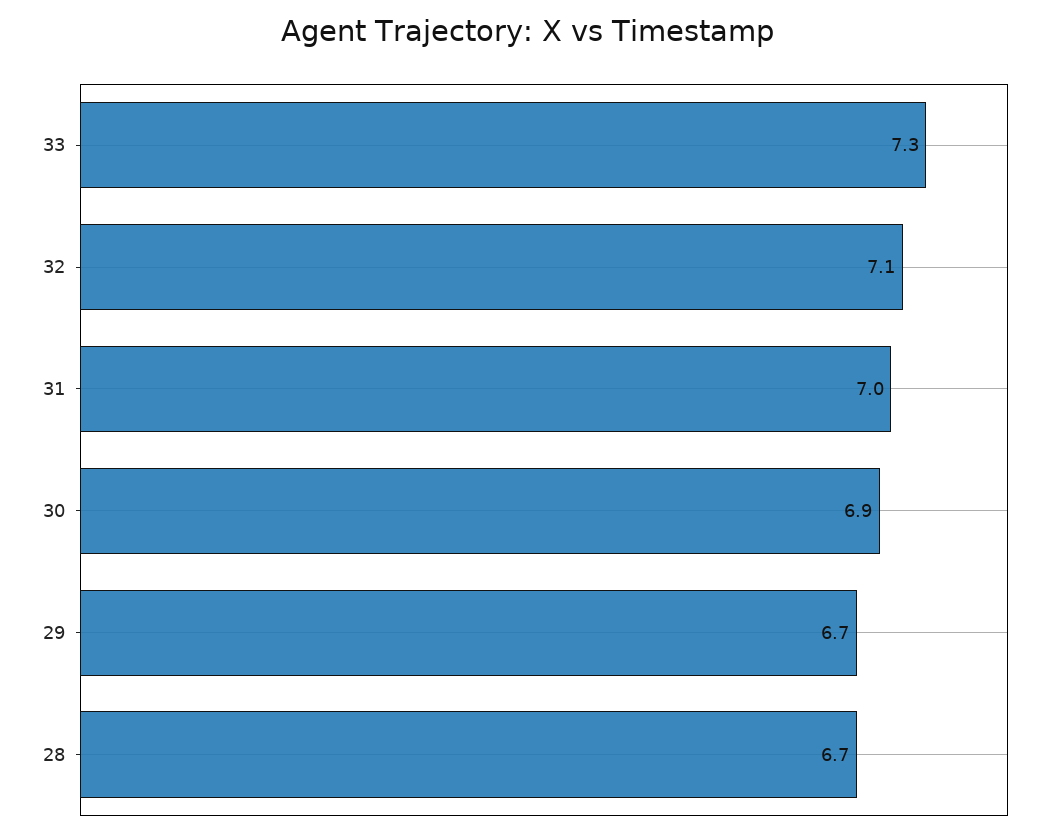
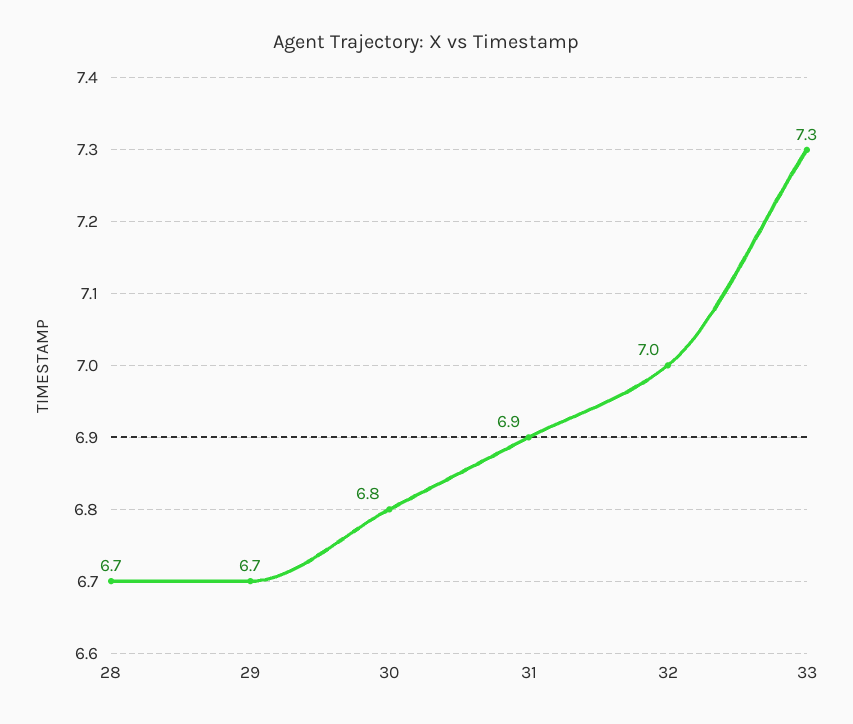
32: 7.1 -> 7
31: 7 -> 6.9
30: 6.9 -> 6.8

